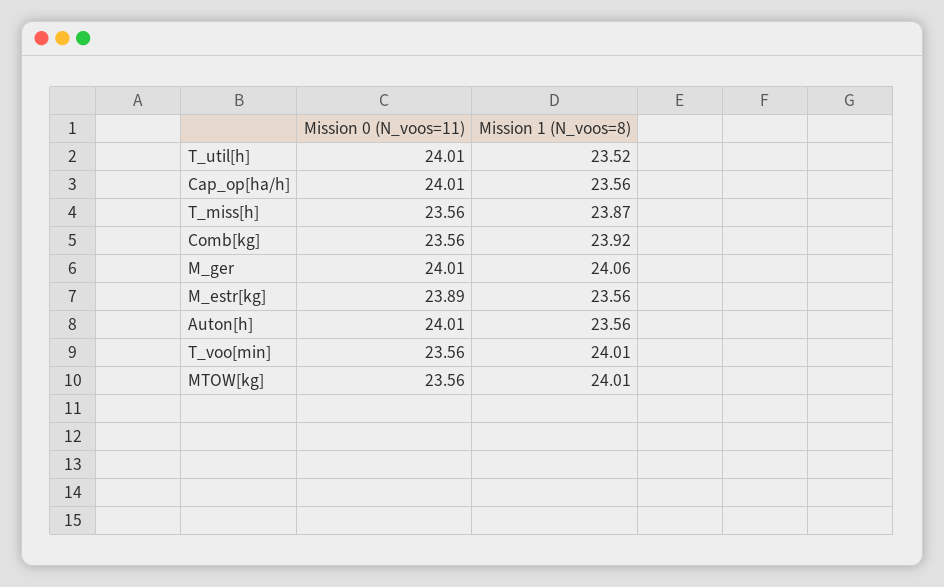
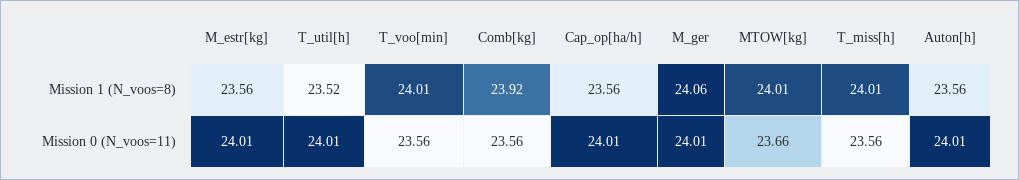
Mission 1 (N_voos=8), T_miss[h]: 23.87 -> 24.01
Mission 0 (N_voos=11), M_estr[kg]: 23.89 -> 24.01
Mission 0 (N_voos=11), MTOW[kg]: 23.56 -> 23.66

